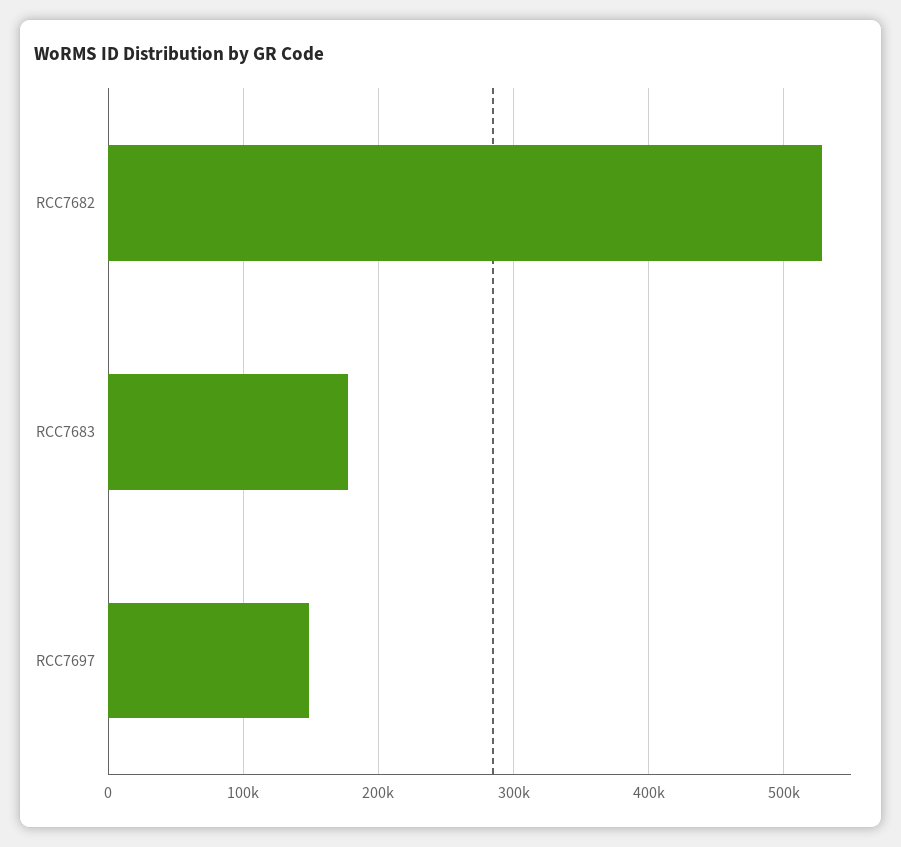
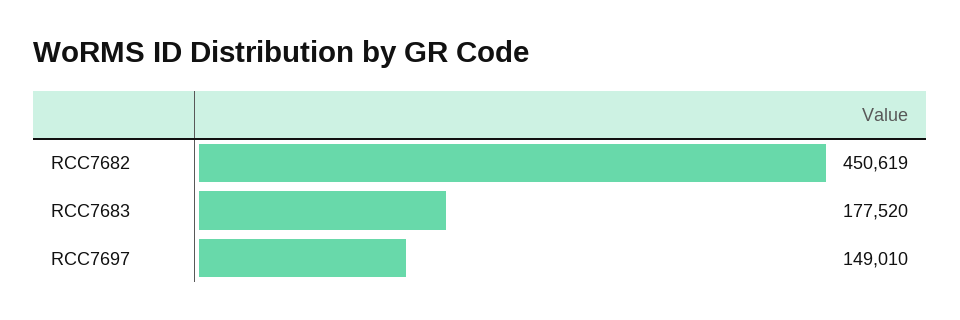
RCC7682: 530000 -> 450619

